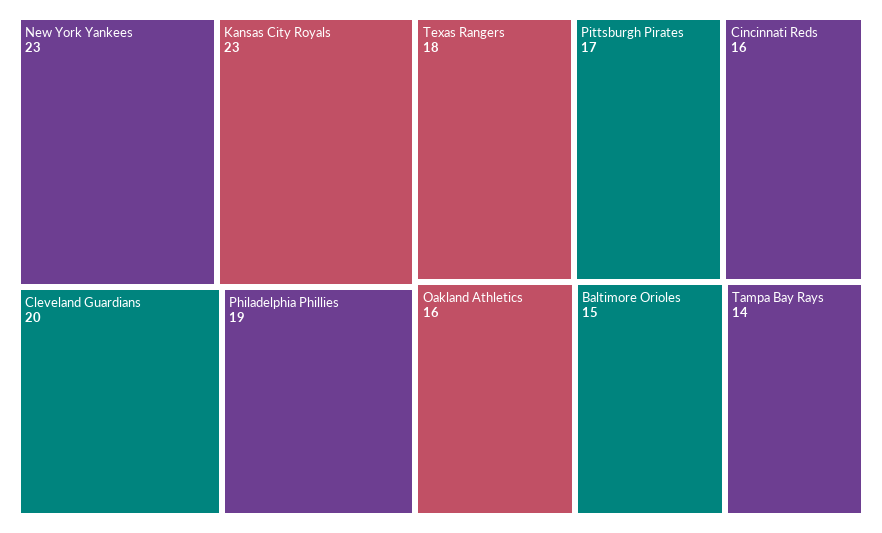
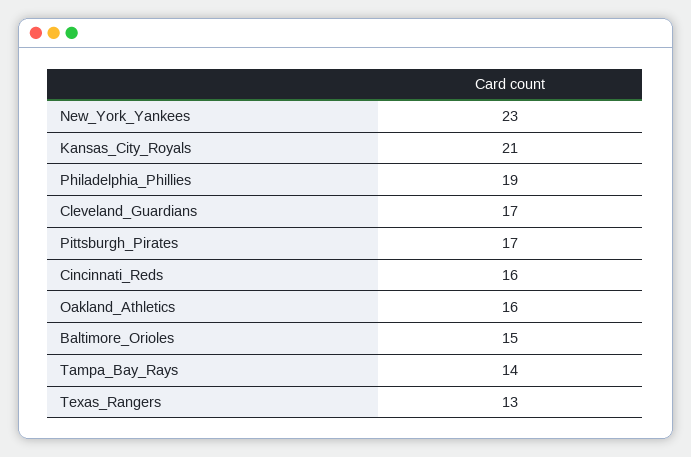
Kansas City Royals: 23 -> 21
Cleveland Guardians: 20 -> 17
Texas Rangers: 18 -> 13

